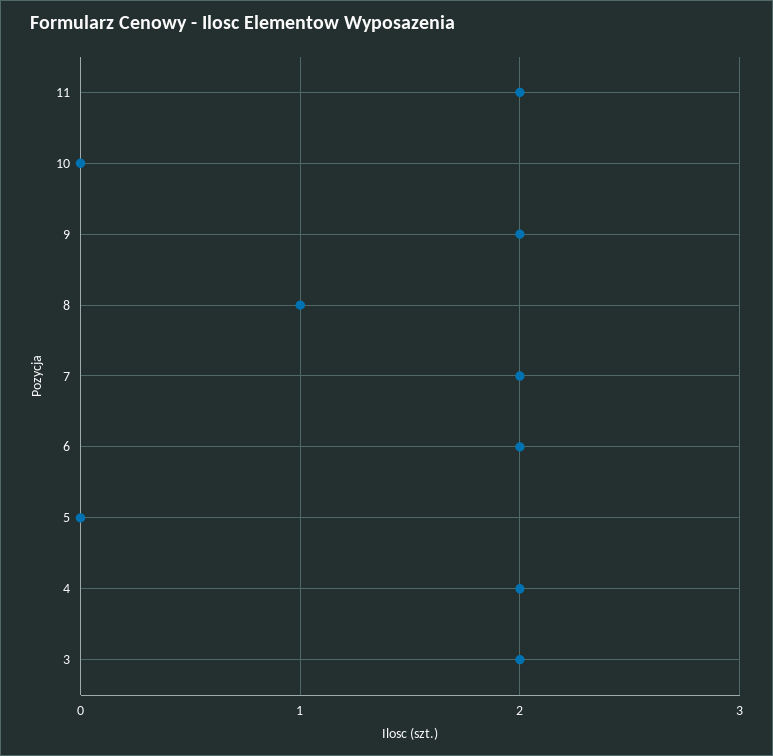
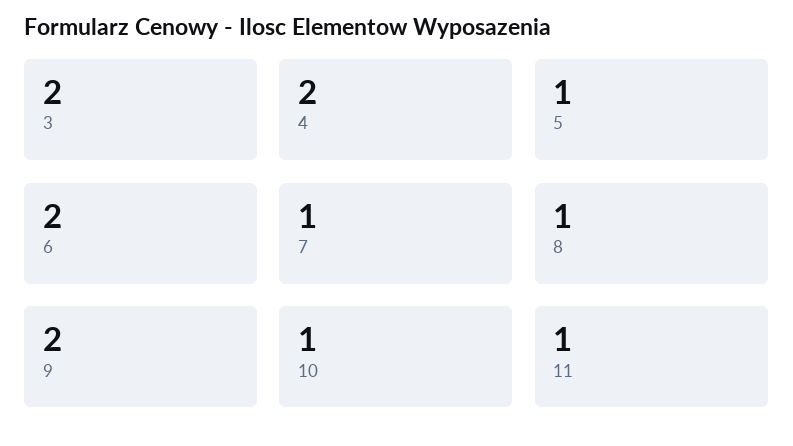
11: 2 -> 1
10: 0 -> 1
7: 2 -> 1
5: 0 -> 1

